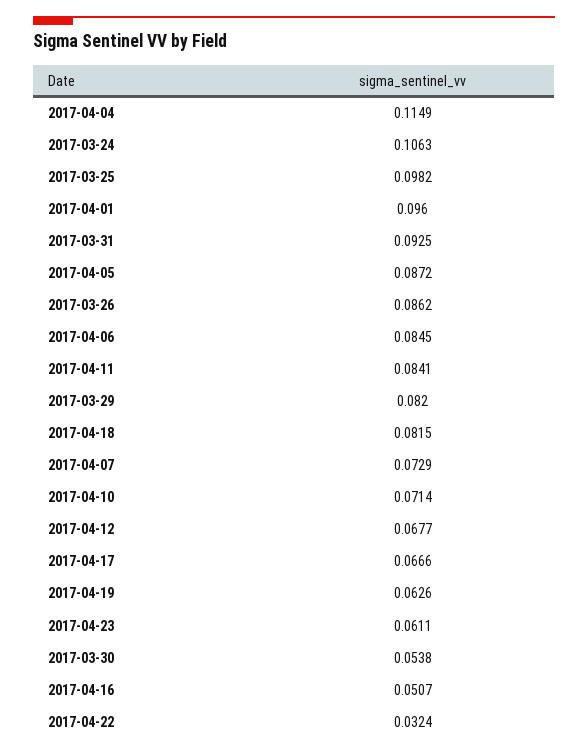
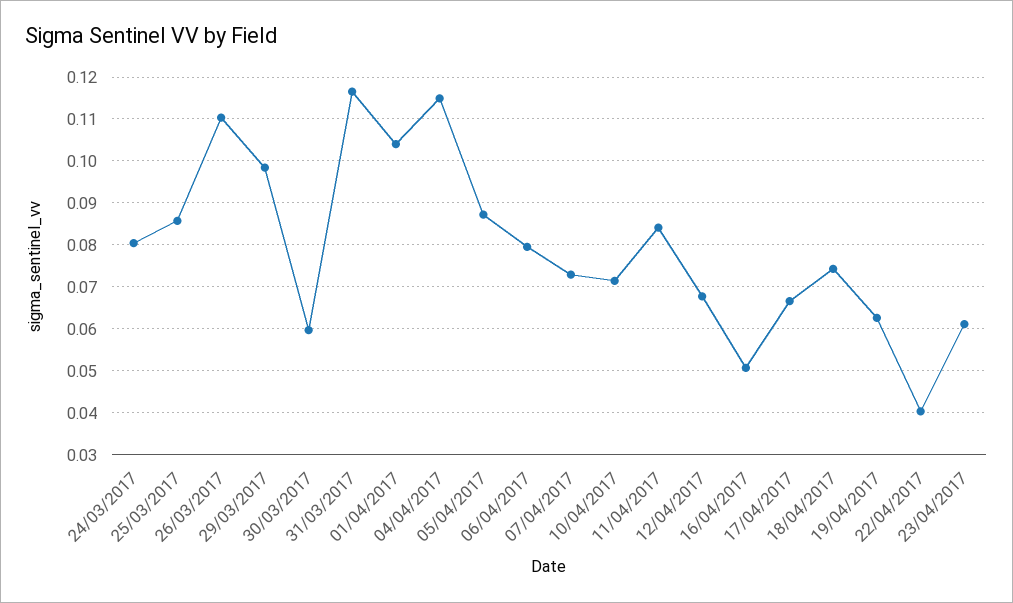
2017-03-24: 0.1063 -> 0.08
2017-03-25: 0.0982 -> 0.086
2017-04-01: 0.096 -> 0.104
2017-03-31: 0.0925 -> 0.116
2017-03-26: 0.0862 -> 0.11
2017-04-06: 0.0845 -> 0.08
2017-03-29: 0.082 -> 0.098
2017-04-18: 0.0815 -> 0.074
2017-03-30: 0.0538 -> 0.06
2017-04-22: 0.0324 -> 0.04

